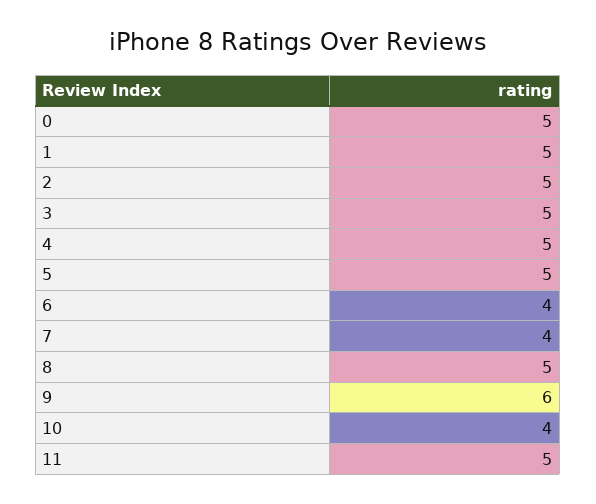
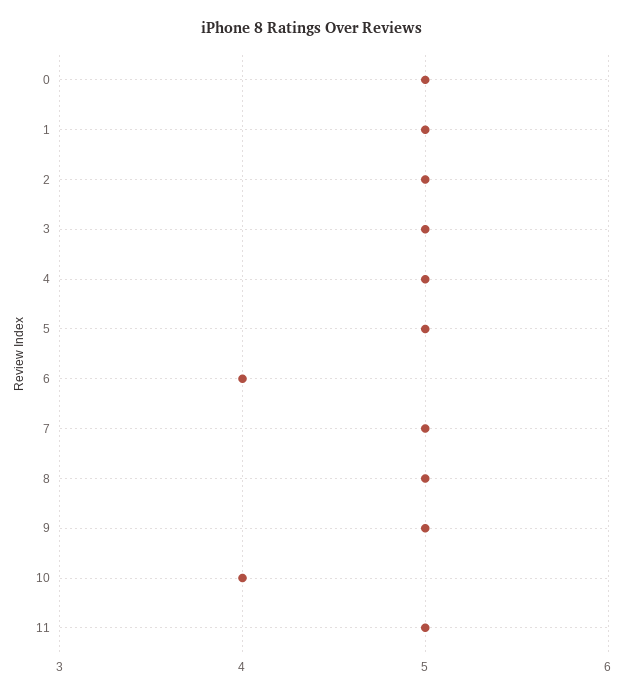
7: 4 -> 5
9: 6 -> 5

